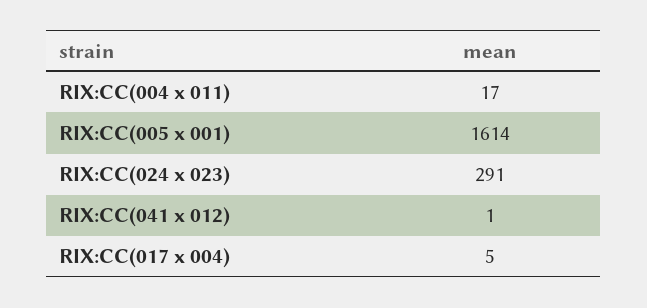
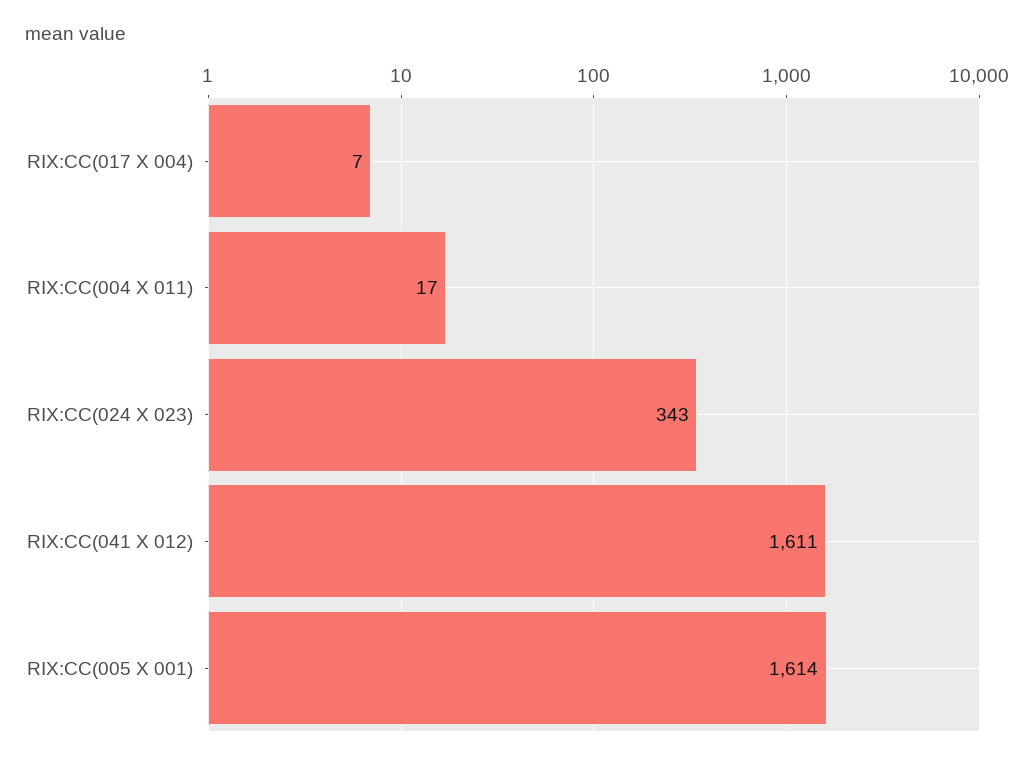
RIX:CC(024 x 023): 291 -> 343
RIX:CC(041 x 012): 1 -> 1611
RIX:CC(017 x 004): 5 -> 7

